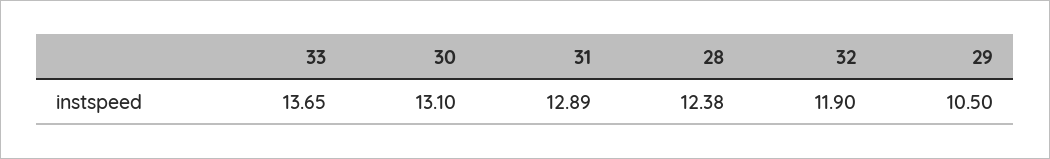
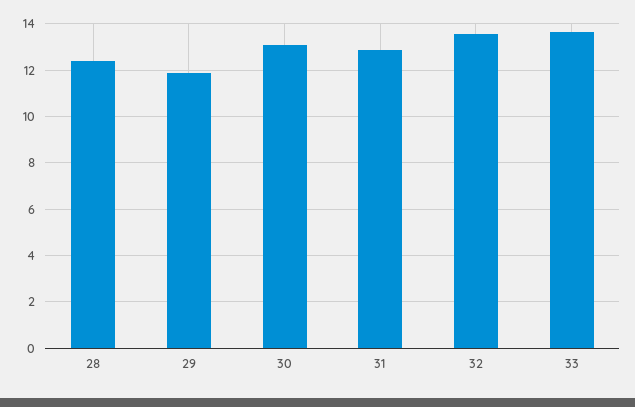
32: 11.9 -> 13.5
29: 10.5 -> 12

